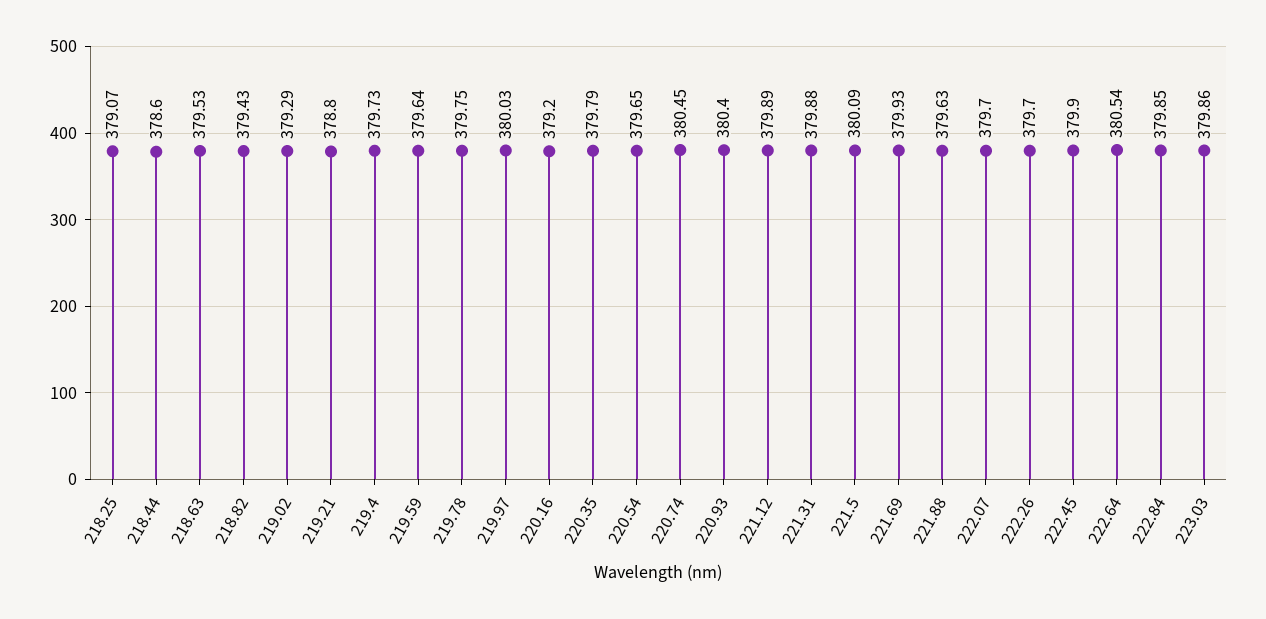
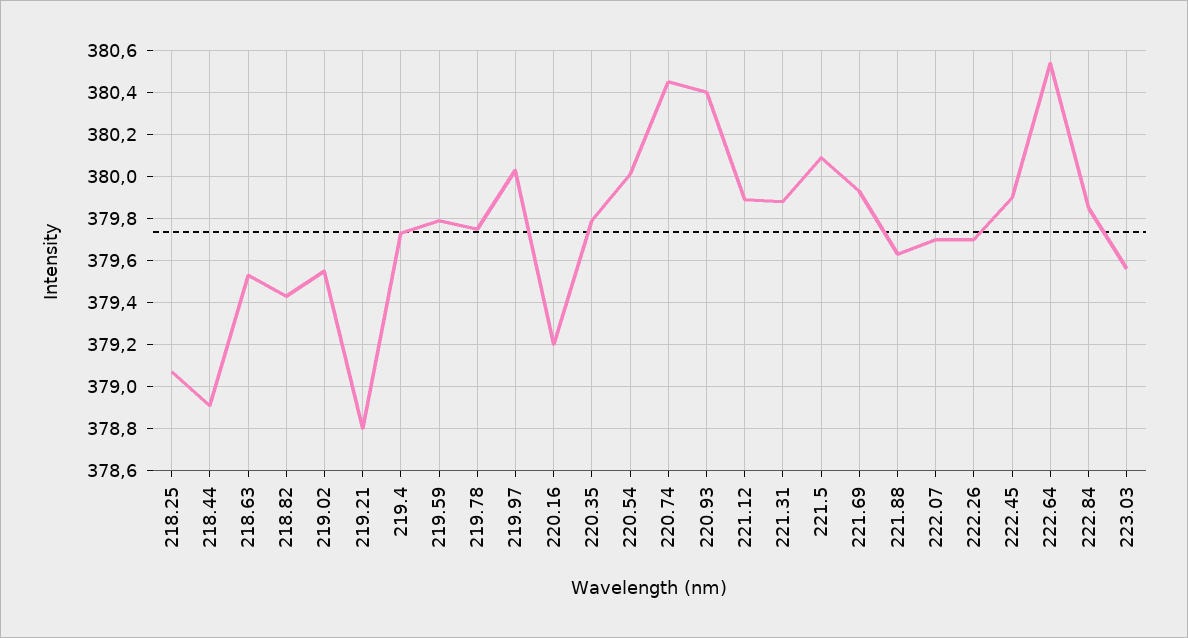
218.44: 378.6 -> 378.9
219.02: 379.29 -> 379.55
219.59: 379.64 -> 379.8
220.54: 379.65 -> 380
223.03: 379.86 -> 379.55

